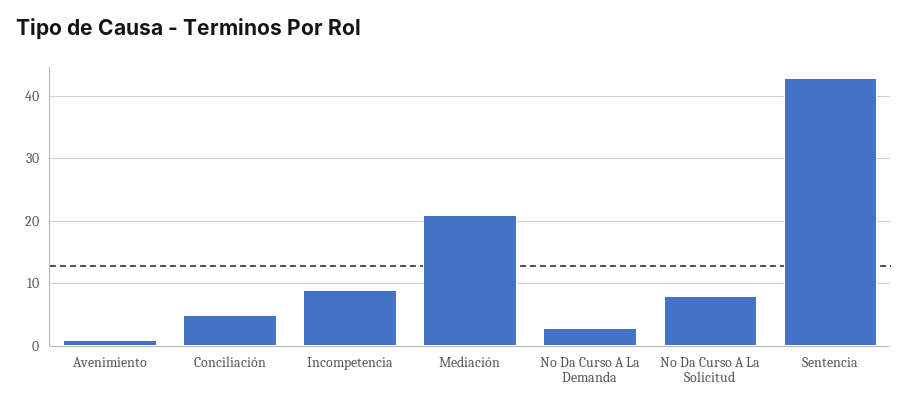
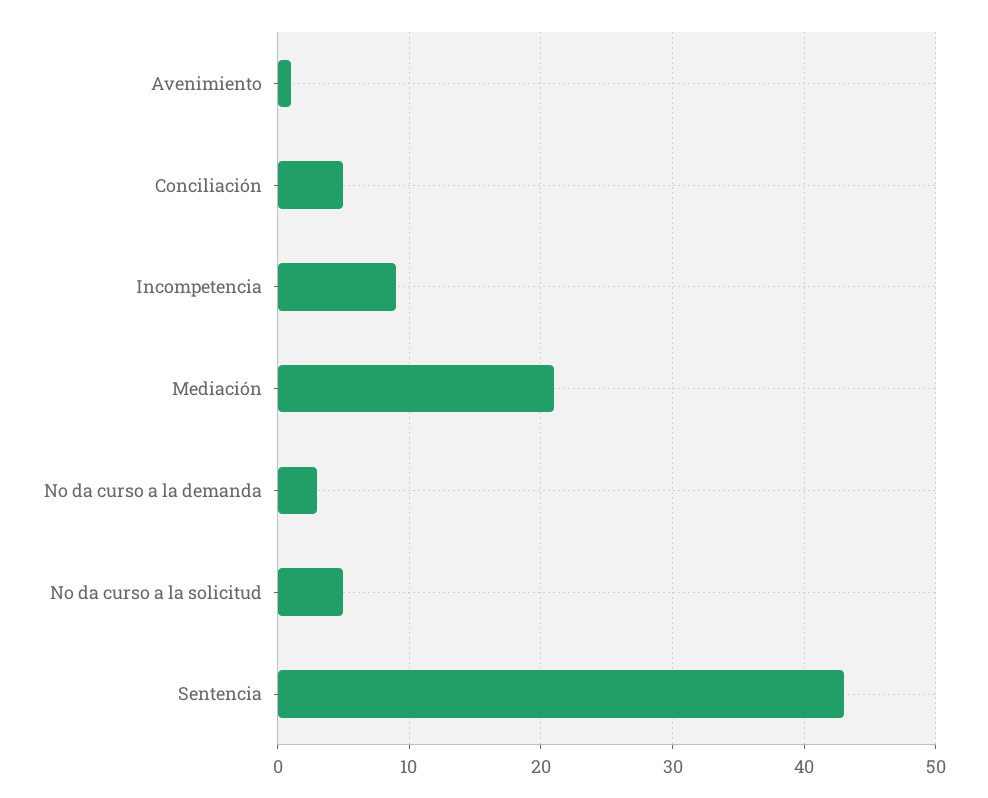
No Da Curso A La Solicitud: 8 -> 5

